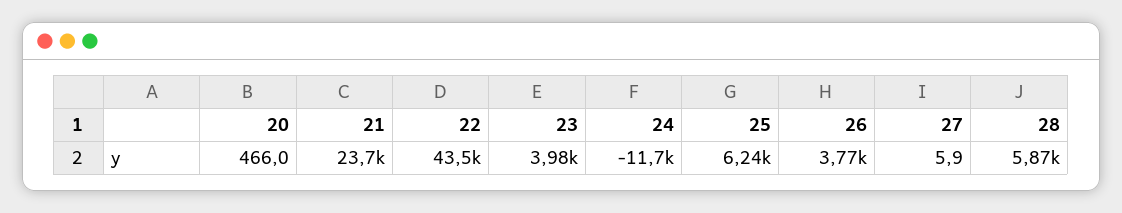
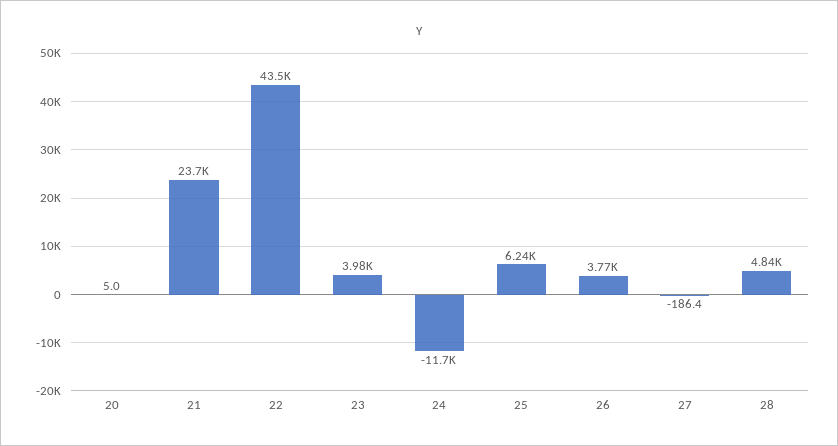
20: 466 -> 5
27: 5.9 -> -186.4
28: 5870 -> 4840

